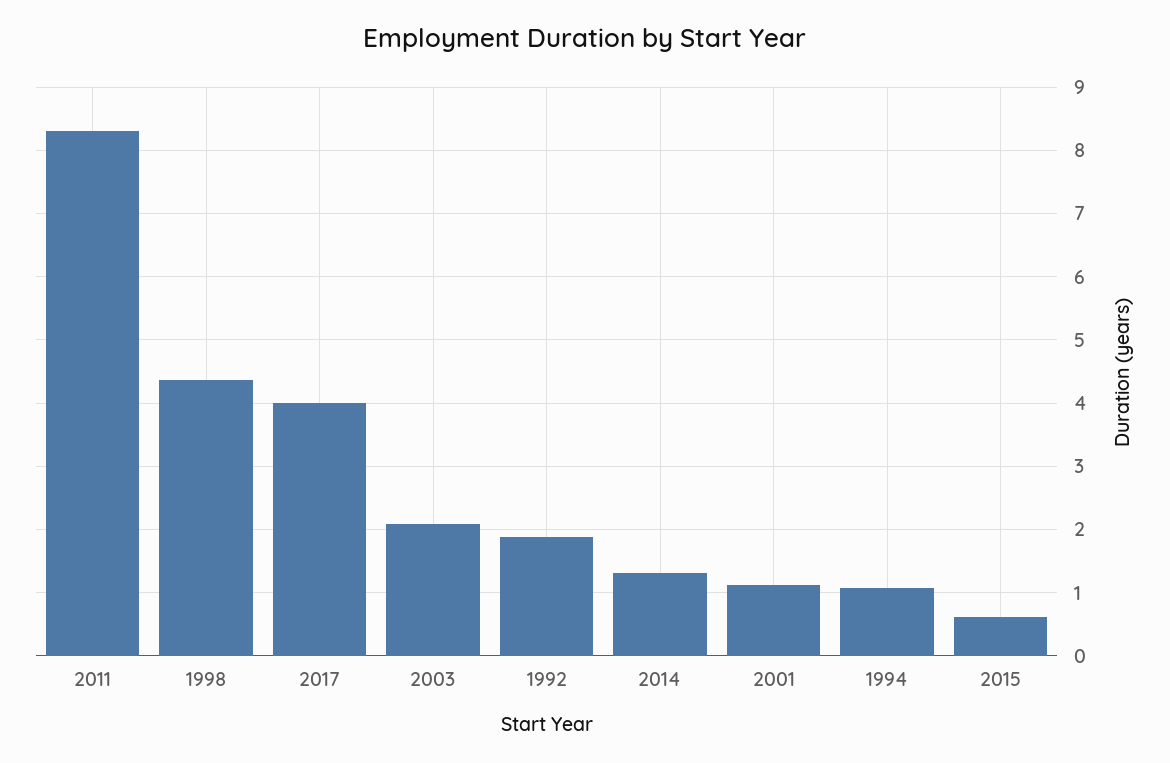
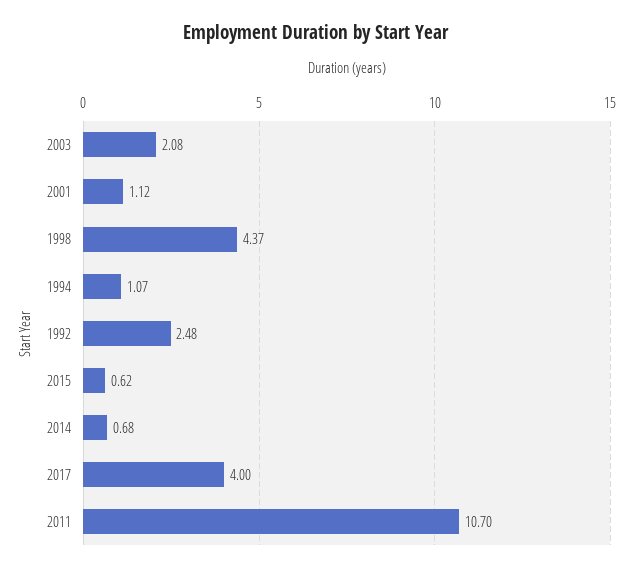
2011: 8.3 -> 10.7
1992: 1.9 -> 2.48
2014: 1.3 -> 0.68

